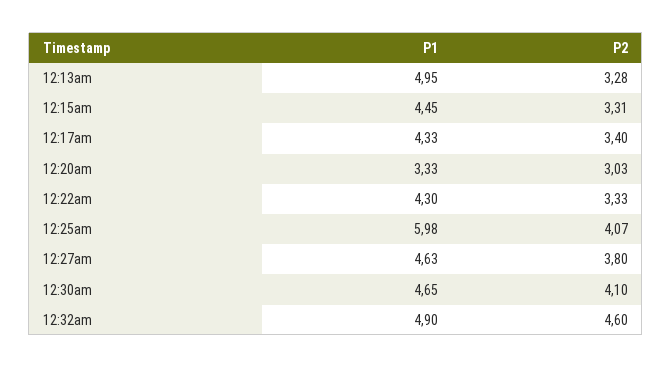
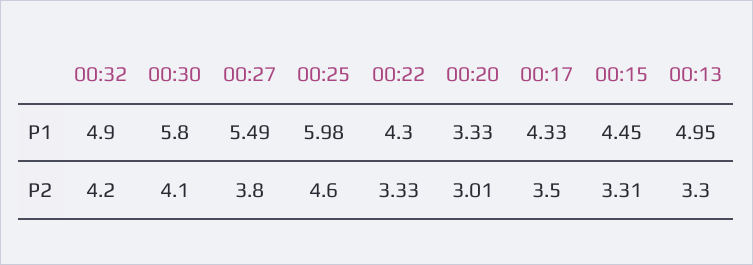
P2, 12:13am: 3.28 -> 3.3
P2, 12:17am: 3.4 -> 3.5
P2, 12:20am: 3.03 -> 3.01
P2, 12:25am: 4.07 -> 4.6
P1, 12:27am: 4.63 -> 5.49
P1, 12:30am: 4.65 -> 5.8
P2, 12:32am: 4.6 -> 4.2

